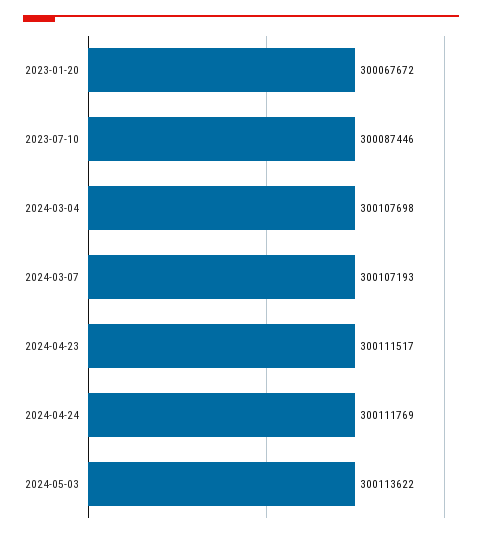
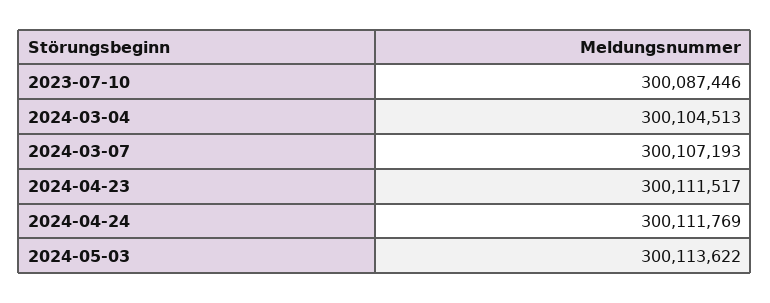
2023-01-20: 300067672 -> none
2024-03-04: 300107698 -> 300104513

